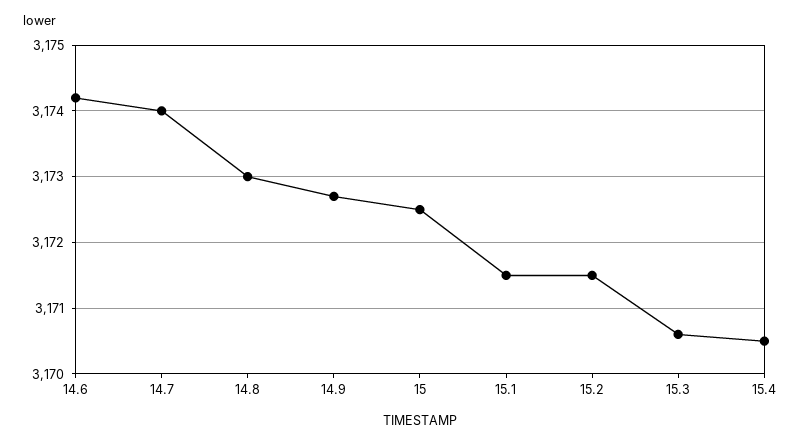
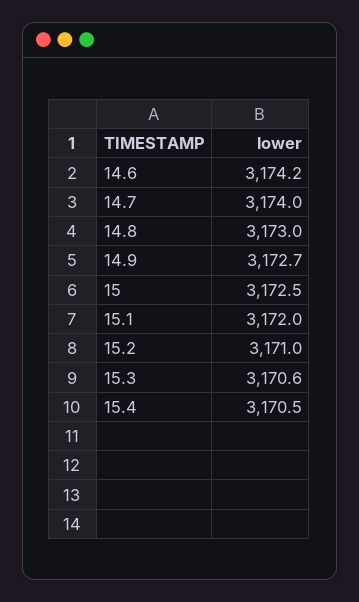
15.1: 3171.5 -> 3172
15.2: 3171.5 -> 3171

